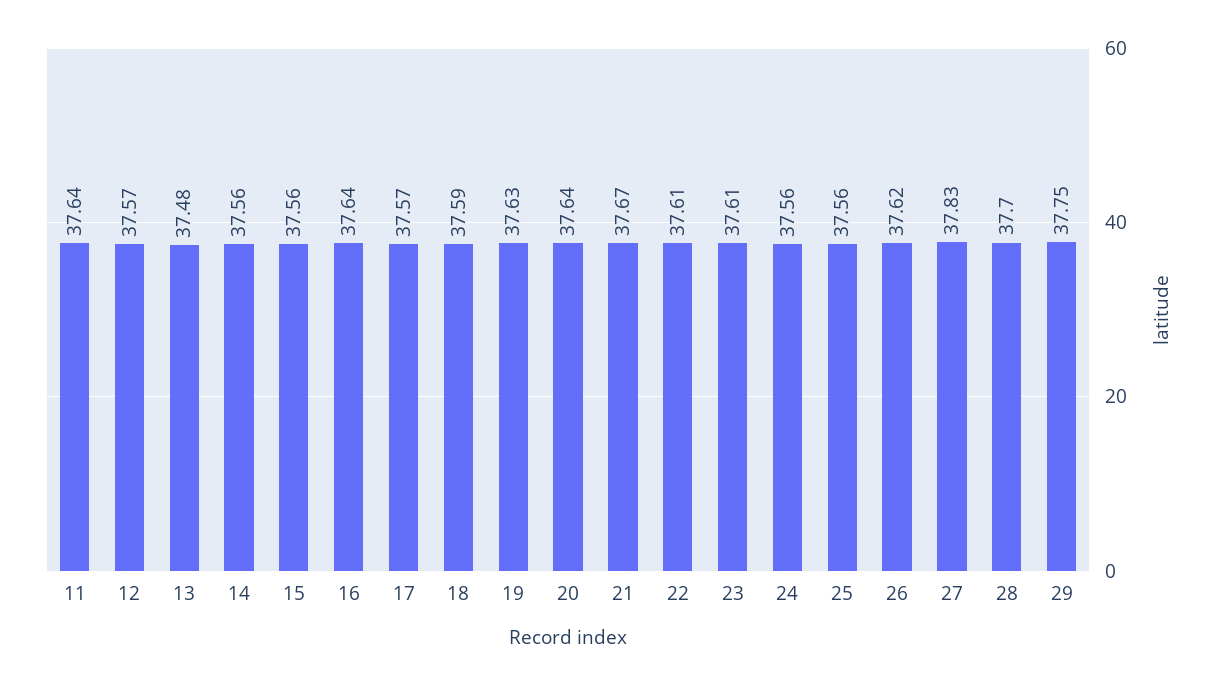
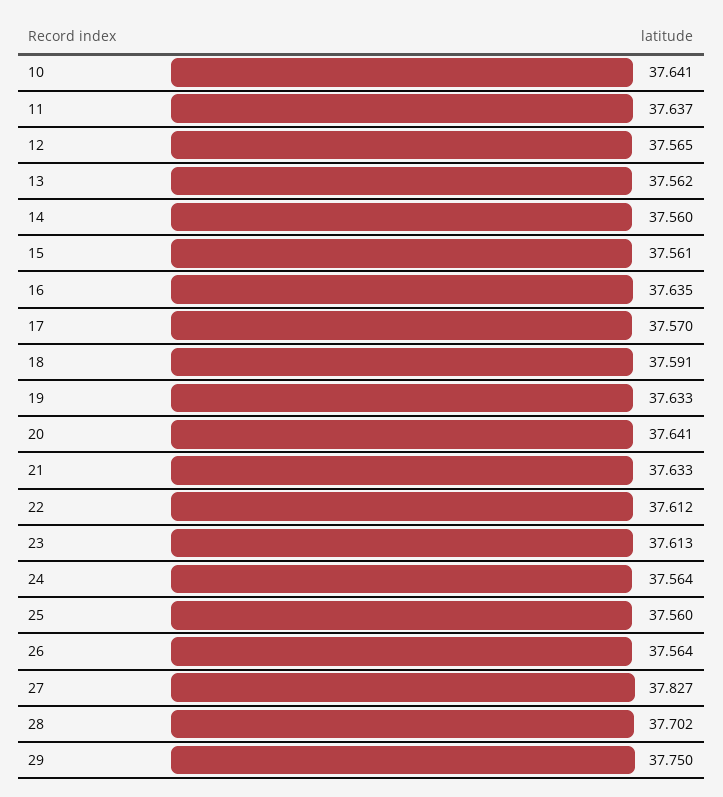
13: 37.48 -> 37.562
21: 37.67 -> 37.633
26: 37.62 -> 37.564
10: none -> 37.641

